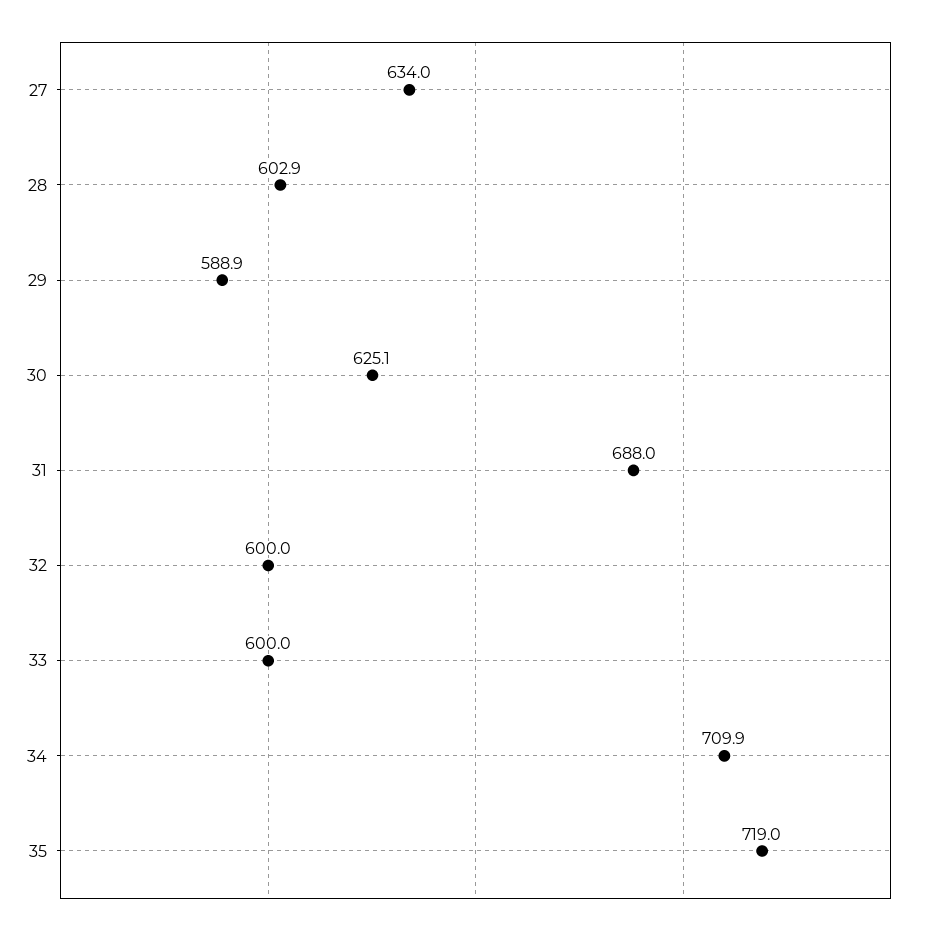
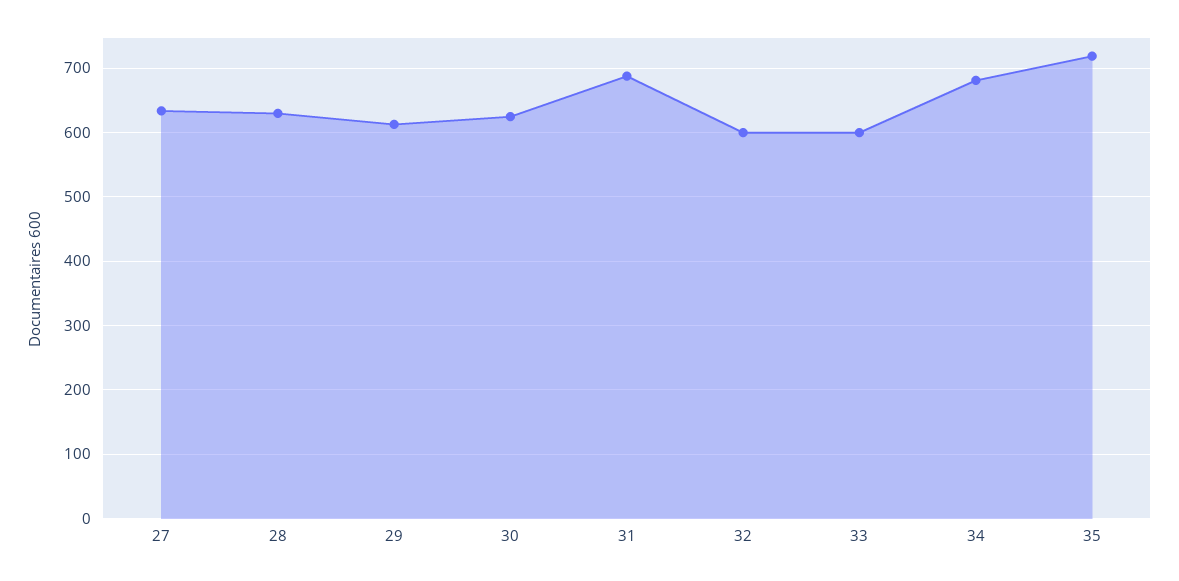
28: 602.9 -> 630
29: 588.9 -> 610
34: 709.9 -> 680

